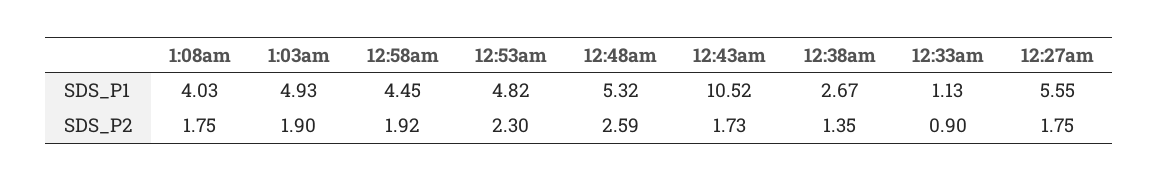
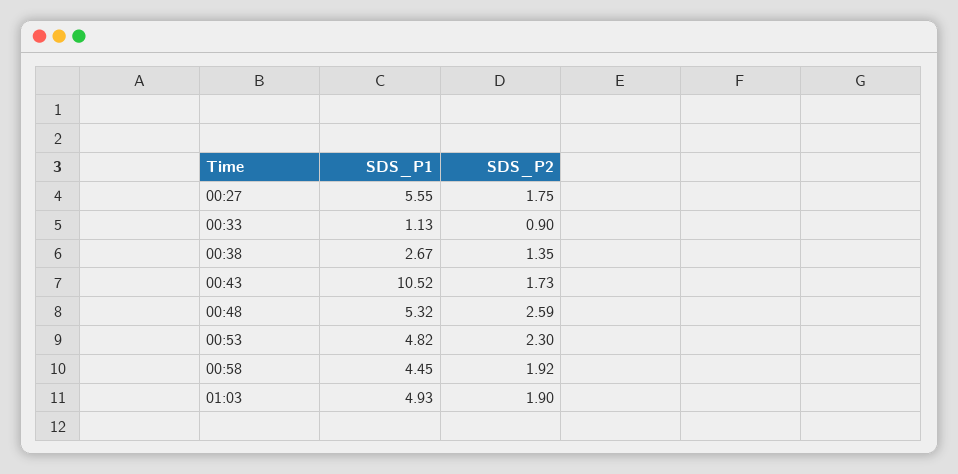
1:08am, SDS_P1: 4.03 -> none
1:08am, SDS_P2: 1.75 -> none

